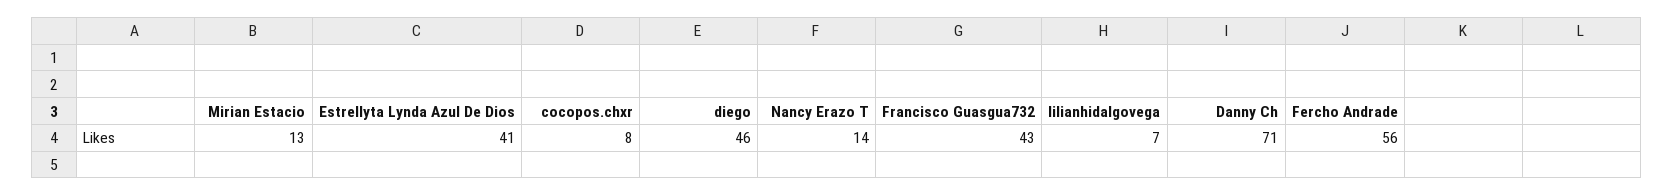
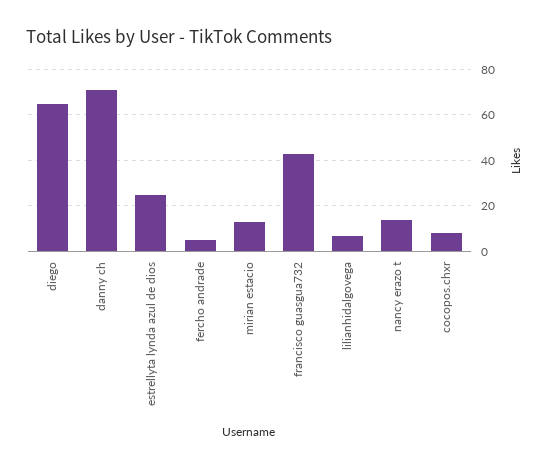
Estrellyta Lynda Azul De Dios: 41 -> 25
diego: 46 -> 65
Fercho Andrade: 56 -> 5

